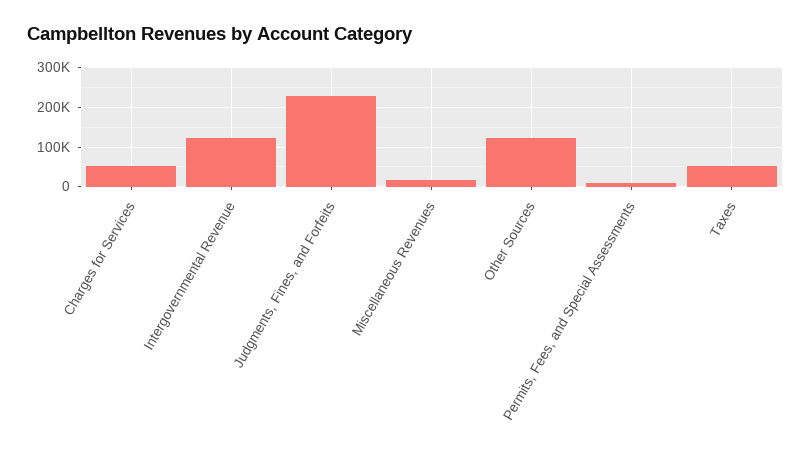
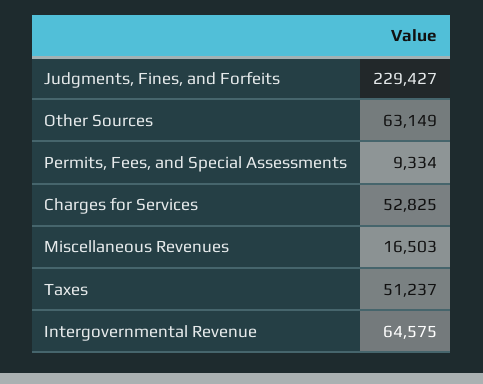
Intergovernmental Revenue: 120000 -> 64575
Other Sources: 120000 -> 63149

